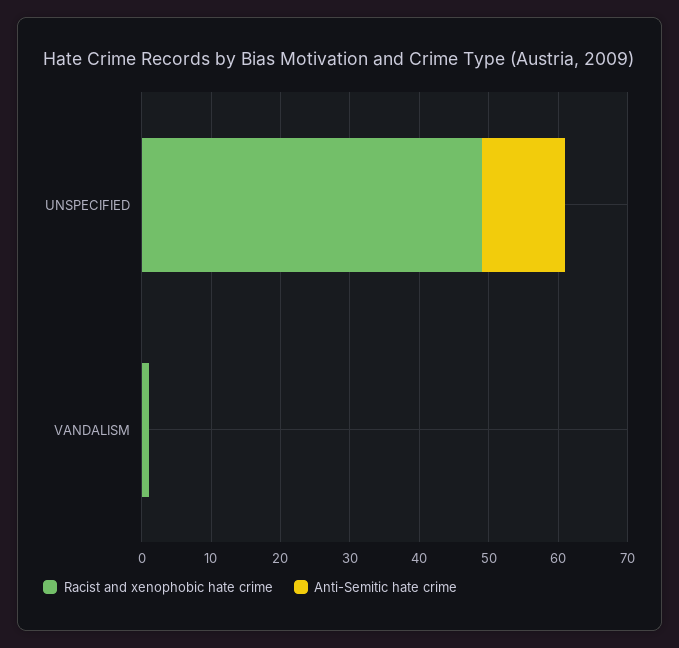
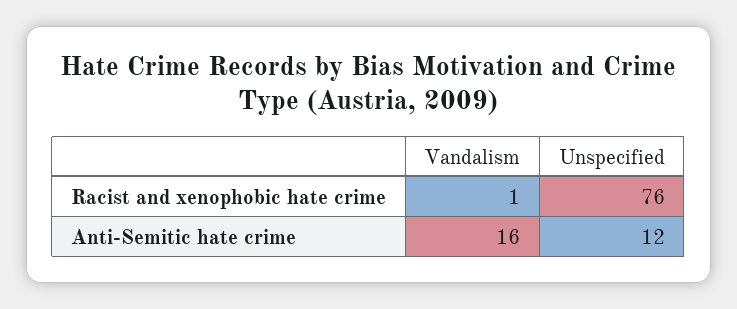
Racist and xenophobic hate crime, UNSPECIFIED: 50 -> 76
Anti-Semitic hate crime, VANDALISM: 0 -> 16

